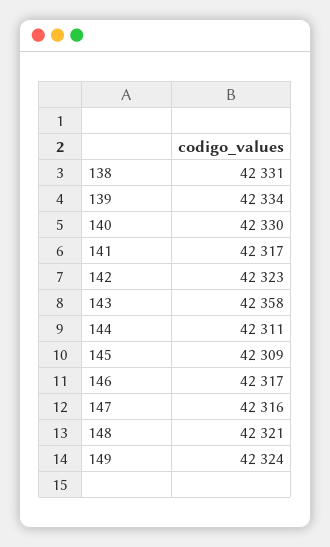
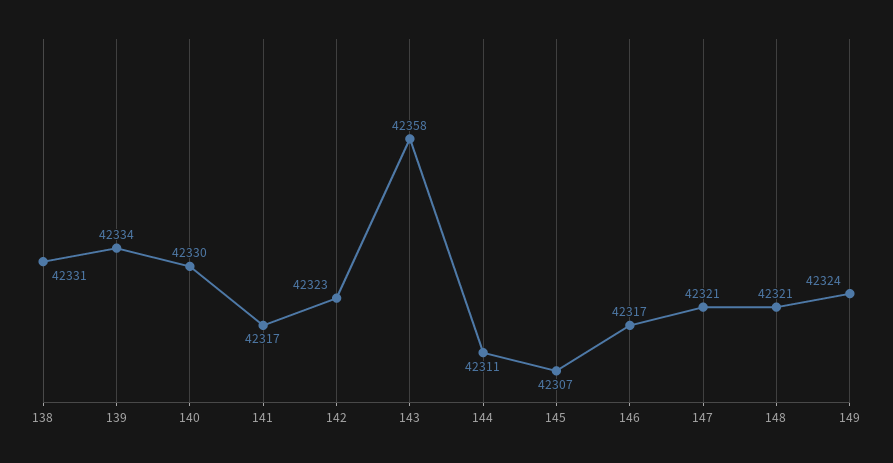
145: 42309 -> 42307
147: 42316 -> 42321

